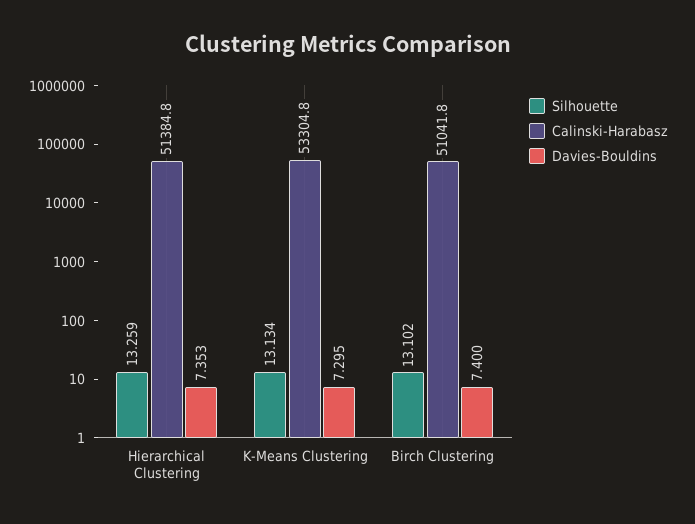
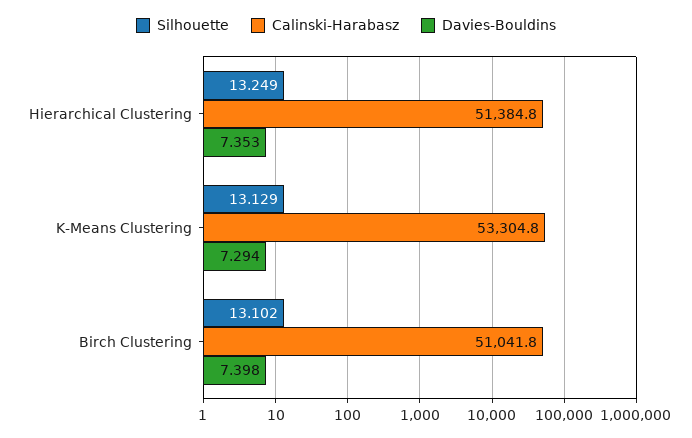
Silhouette, Hierarchical Clustering: 13.259 -> 13.249
Silhouette, K-Means Clustering: 13.134 -> 13.129
Davies-Bouldins, K-Means Clustering: 7.295 -> 7.294
Davies-Bouldins, Birch Clustering: 7.4 -> 7.398

